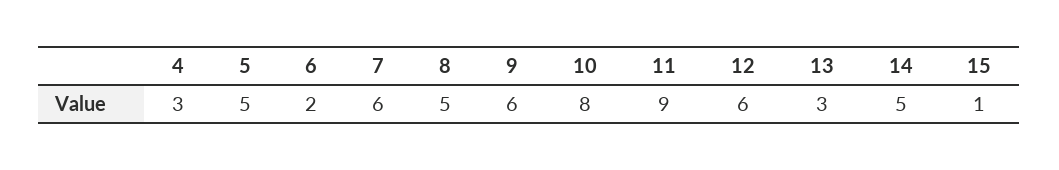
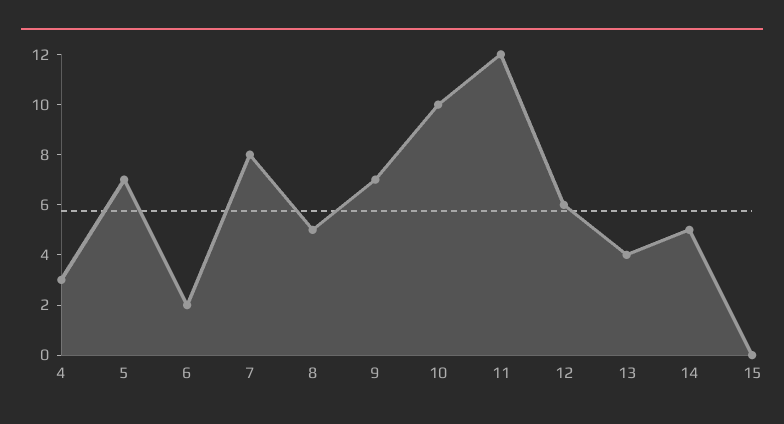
5: 5 -> 7
7: 6 -> 8
9: 6 -> 7
10: 8 -> 10
11: 9 -> 12
13: 3 -> 4
15: 1 -> 0

